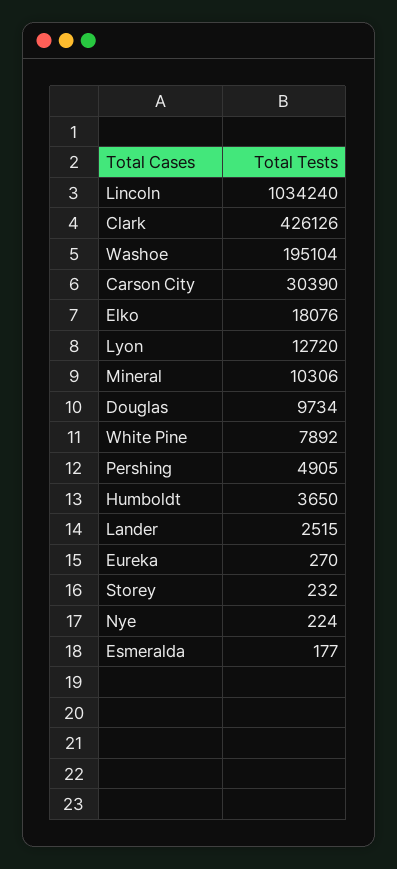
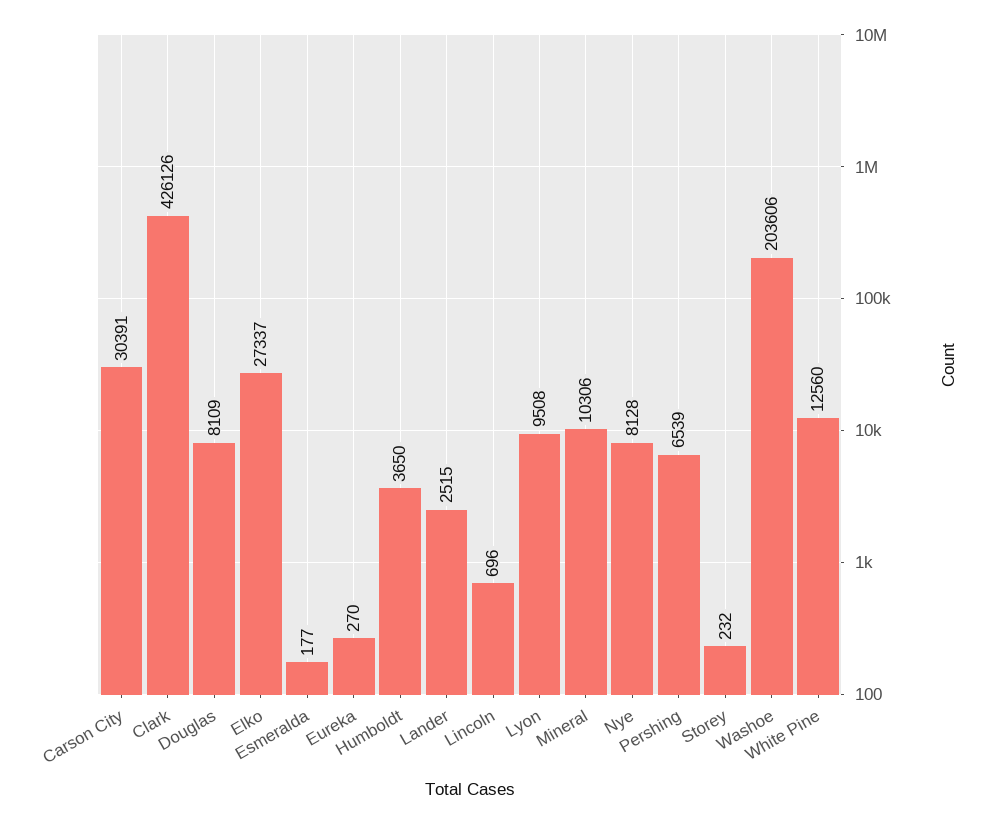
Lincoln: 1034240 -> 696
Washoe: 195104 -> 203606
Carson City: 30390 -> 30391
Elko: 18076 -> 27337
Lyon: 12720 -> 9508
Douglas: 9734 -> 8109
White Pine: 7892 -> 12560
Pershing: 4905 -> 6539
Nye: 224 -> 8128

